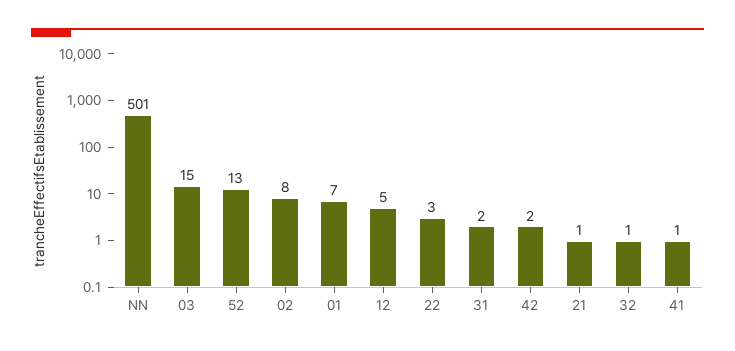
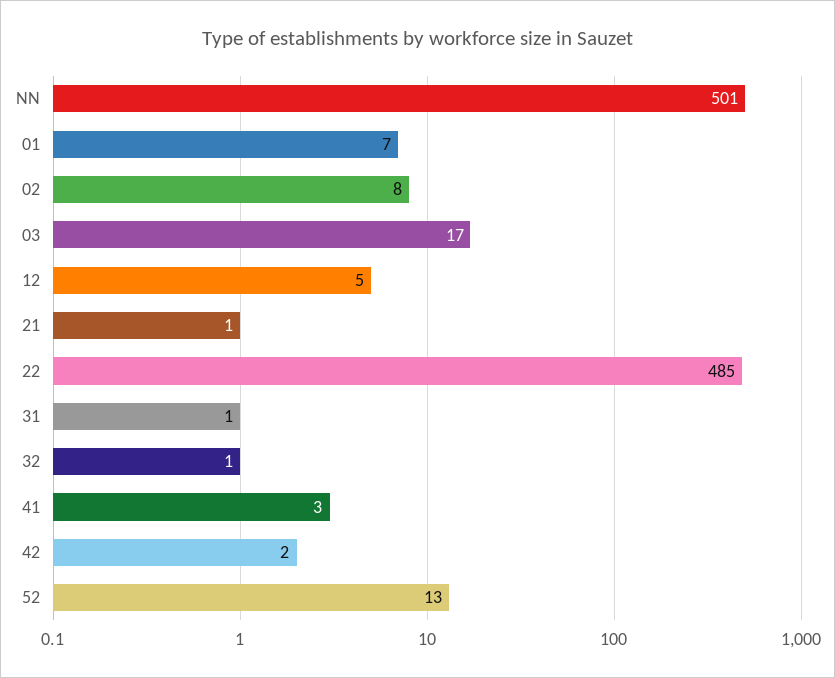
03: 15 -> 17
22: 3 -> 485
31: 2 -> 1
41: 1 -> 3

